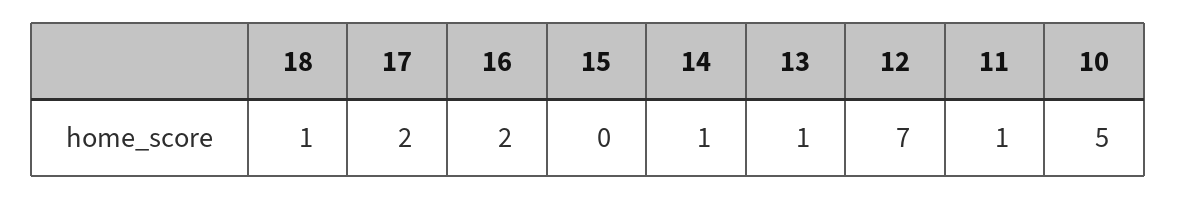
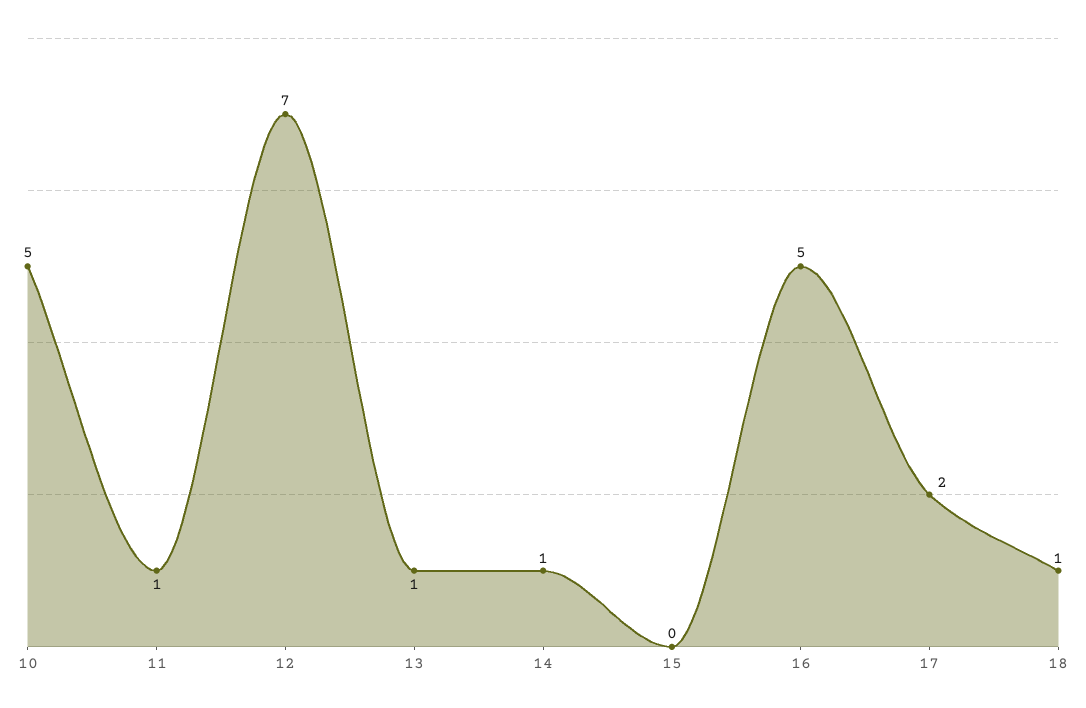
16: 2 -> 5

